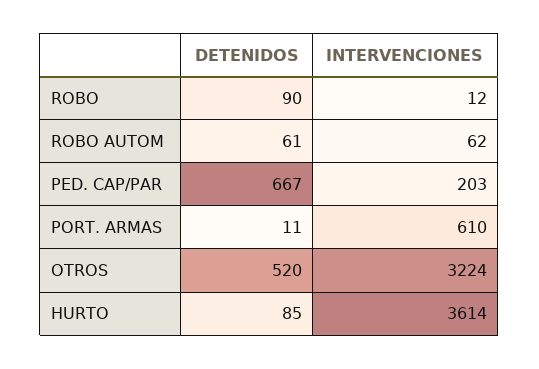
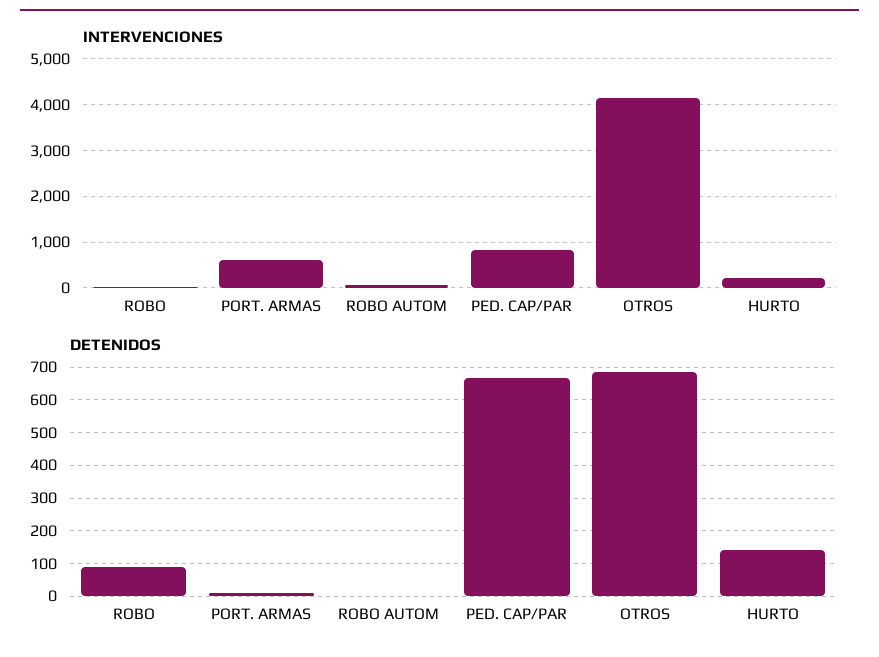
DETENIDOS, ROBO AUTOM: 61 -> 0
INTERVENCIONES, PED. CAP/PAR: 203 -> 800
DETENIDOS, OTROS: 520 -> 680
INTERVENCIONES, OTROS: 3224 -> 4200
DETENIDOS, HURTO: 85 -> 140
INTERVENCIONES, HURTO: 3614 -> 200

